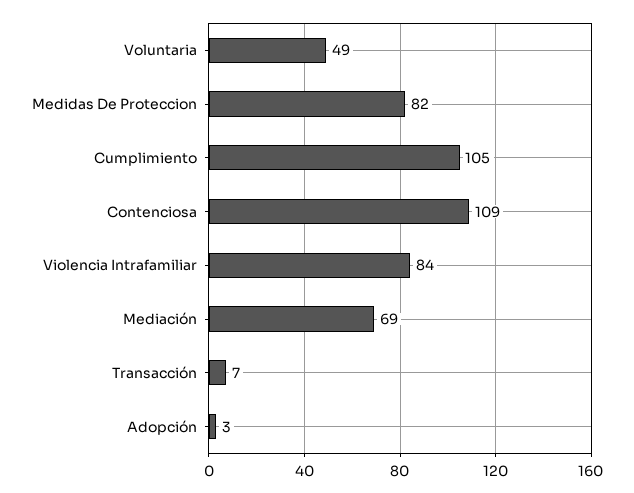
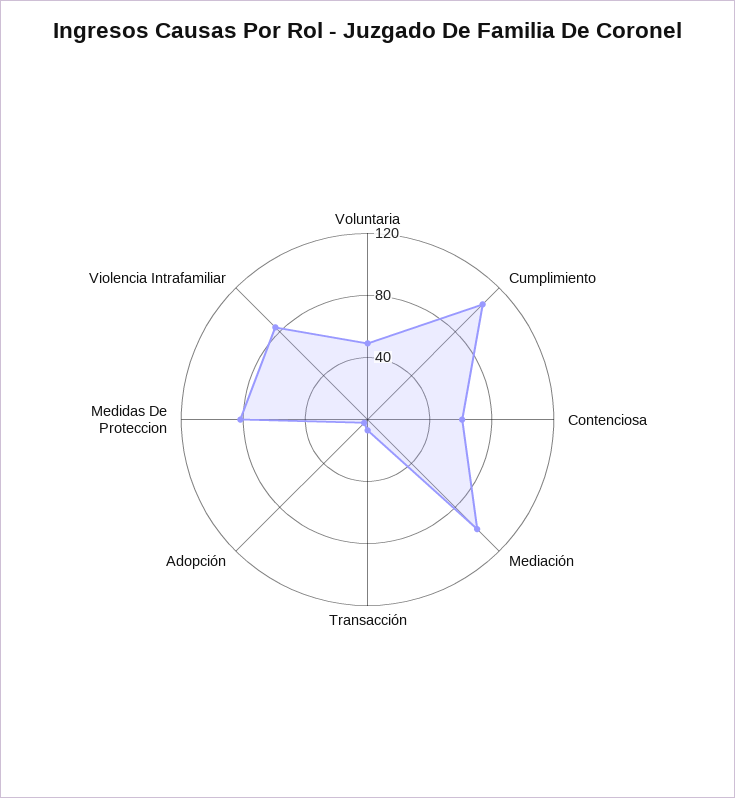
Contenciosa: 109 -> 60
Mediación: 69 -> 100

